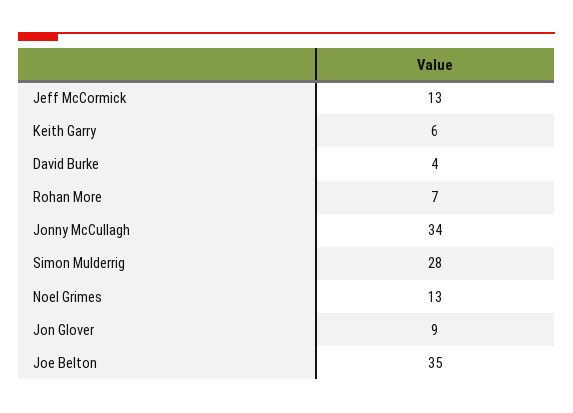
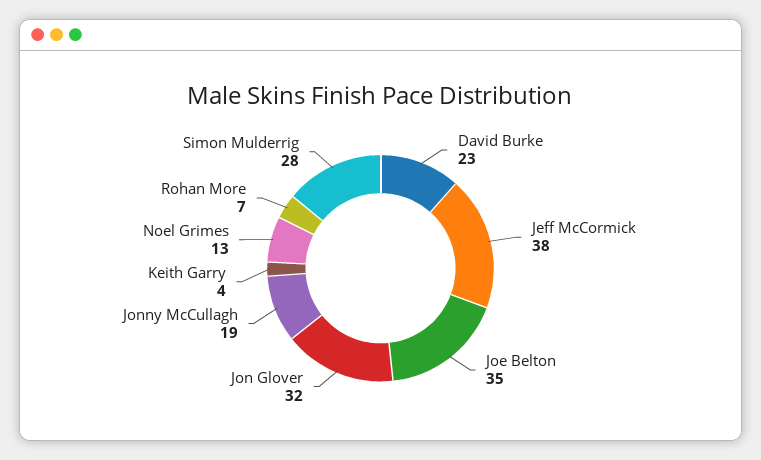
Jeff McCormick: 13 -> 38
Keith Garry: 6 -> 4
David Burke: 4 -> 23
Jonny McCullagh: 34 -> 19
Jon Glover: 9 -> 32

